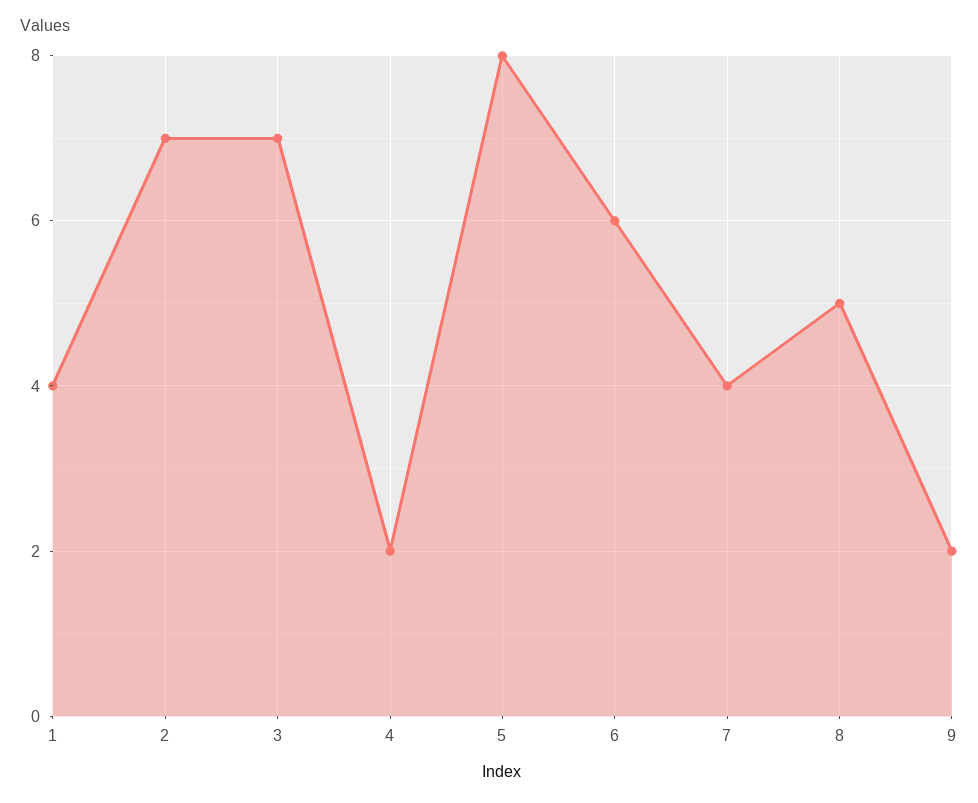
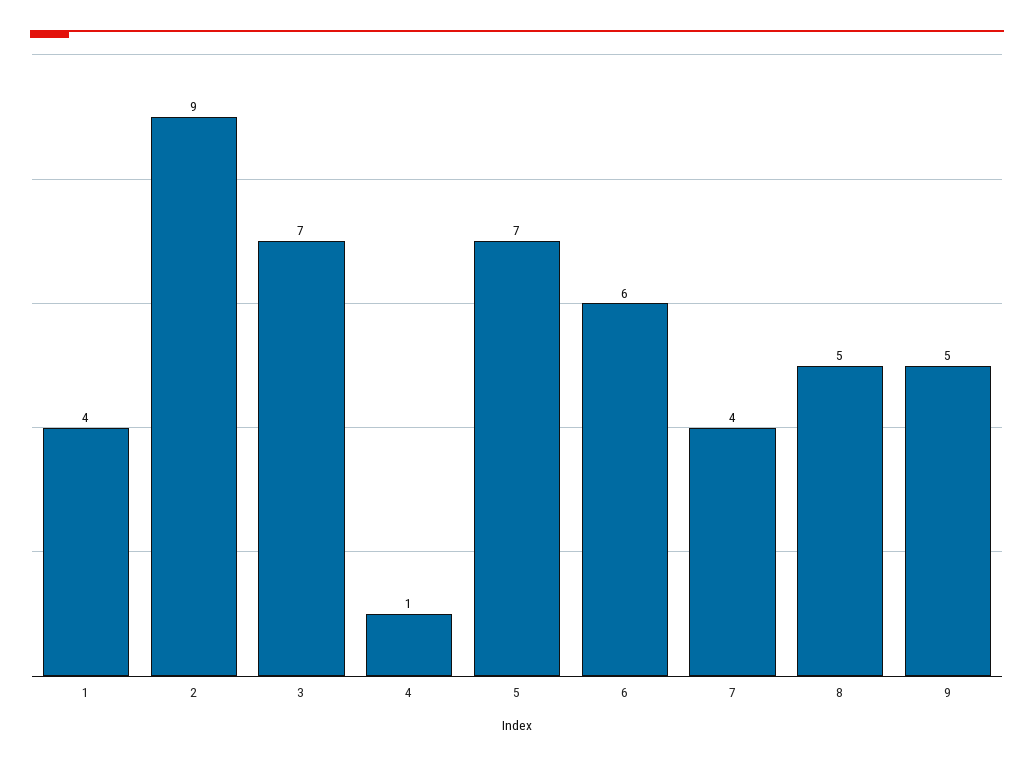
2: 7 -> 9
4: 2 -> 1
5: 8 -> 7
9: 2 -> 5

